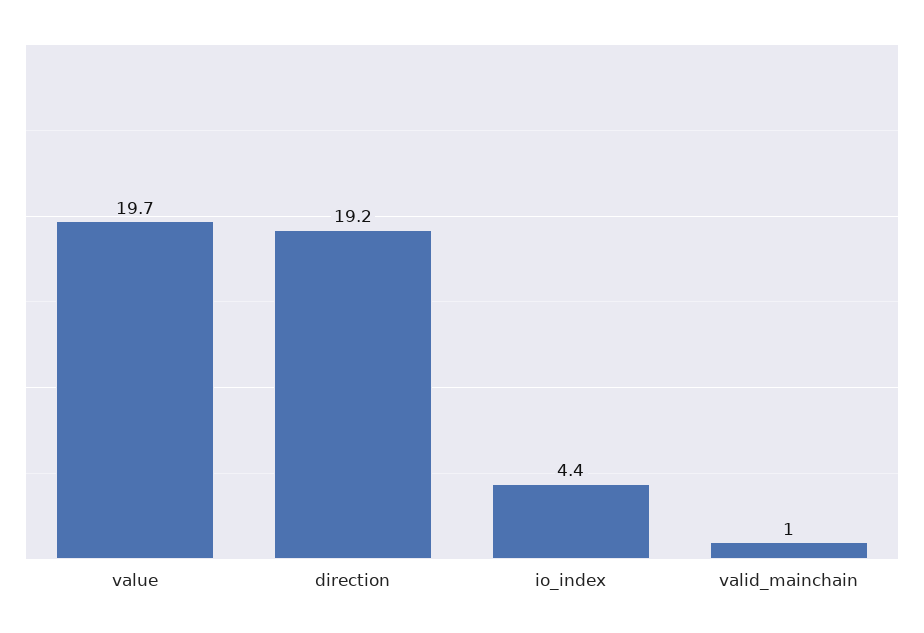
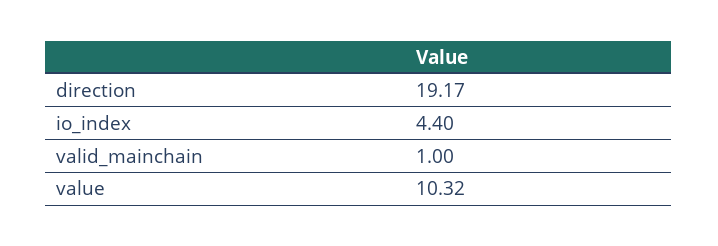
value: 19.7 -> 10.32

